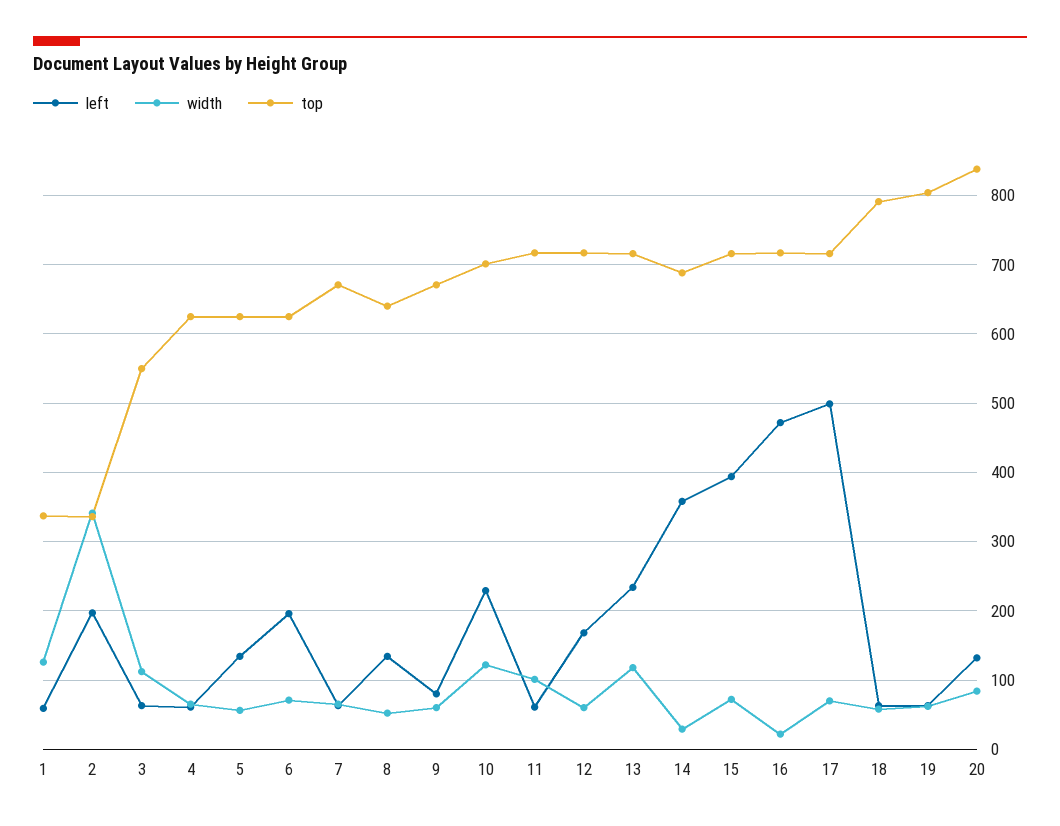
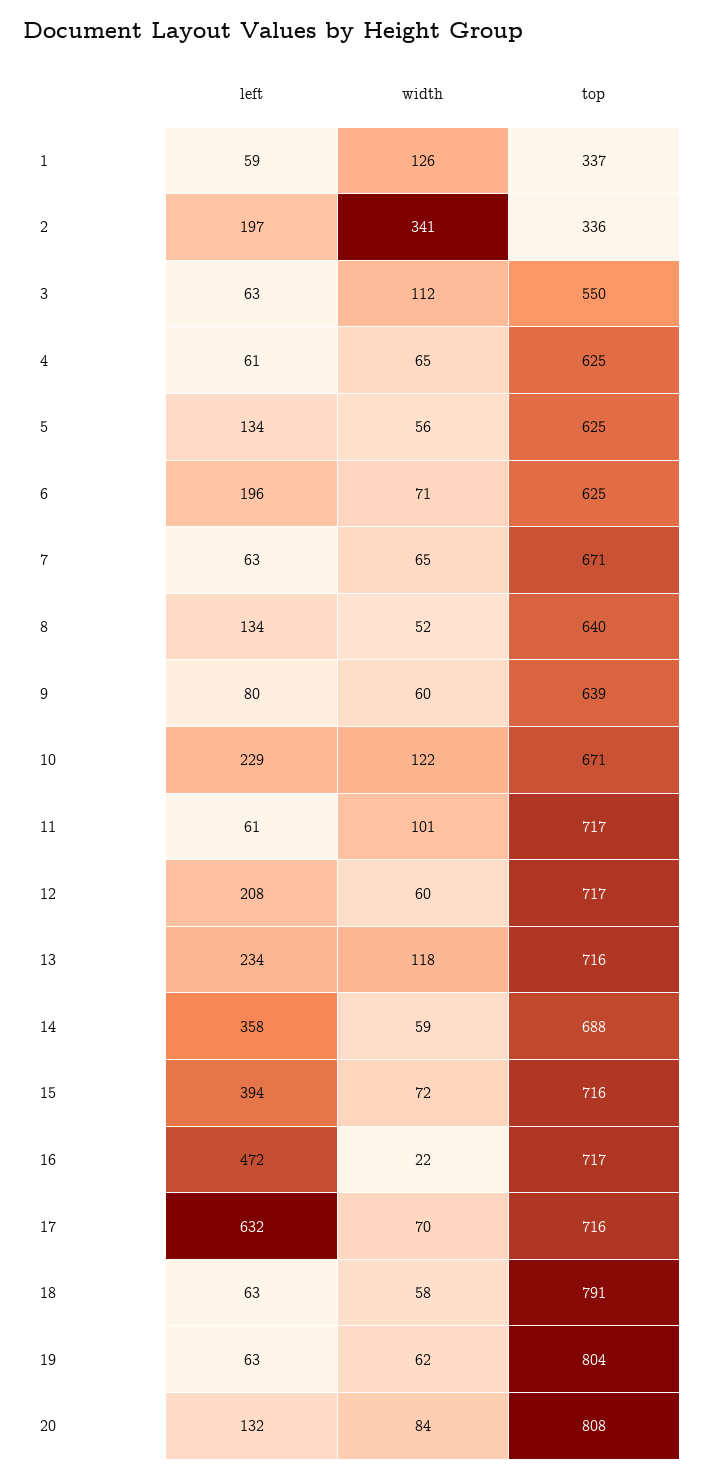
top, 9: 670 -> 639
top, 10: 700 -> 671
left, 12: 170 -> 208
width, 14: 30 -> 59
left, 17: 500 -> 632
top, 20: 840 -> 808

